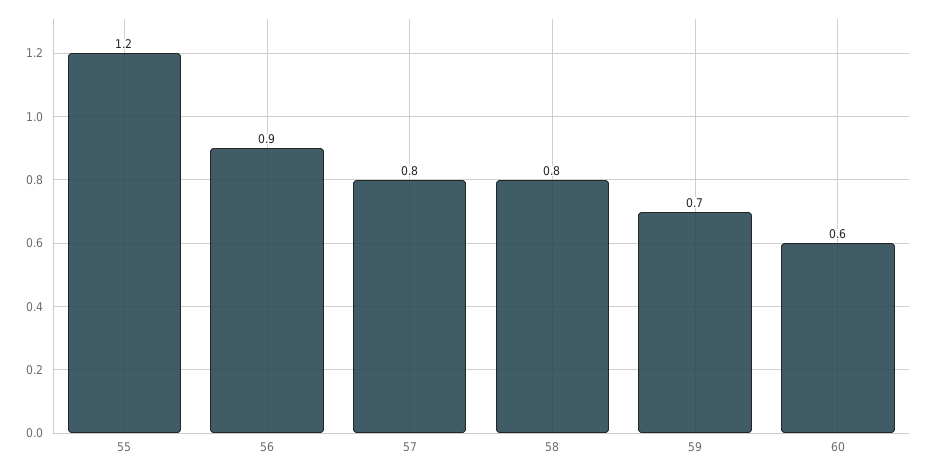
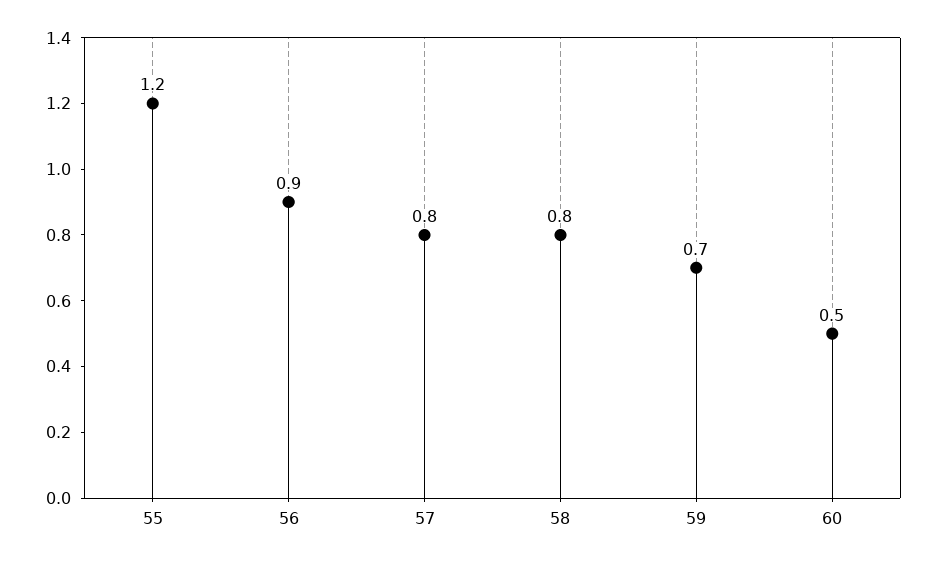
60: 0.6 -> 0.5

